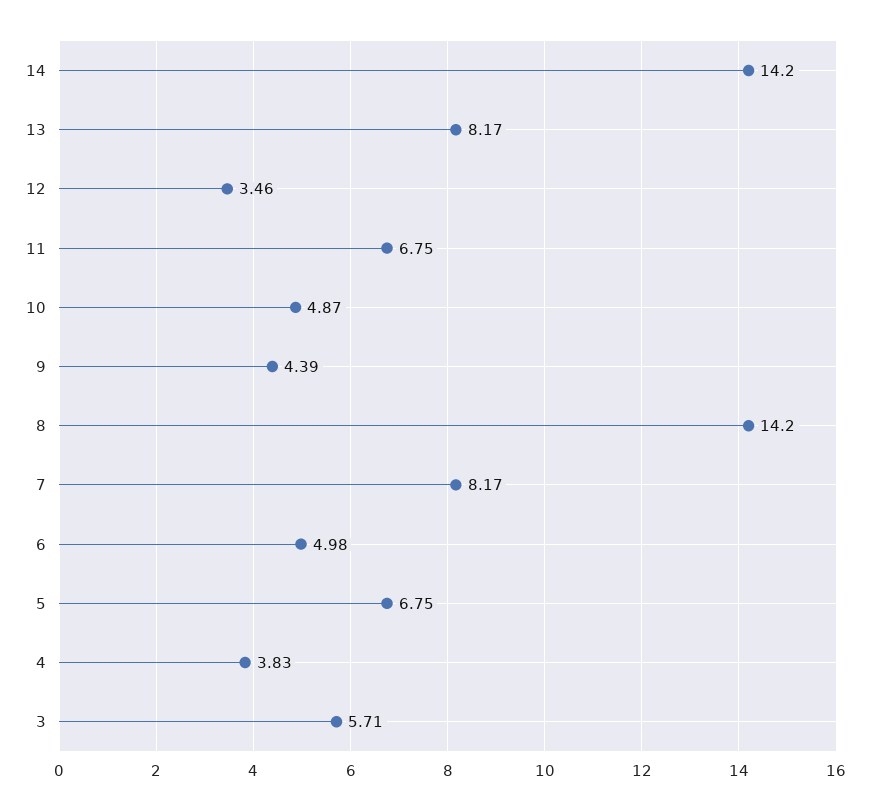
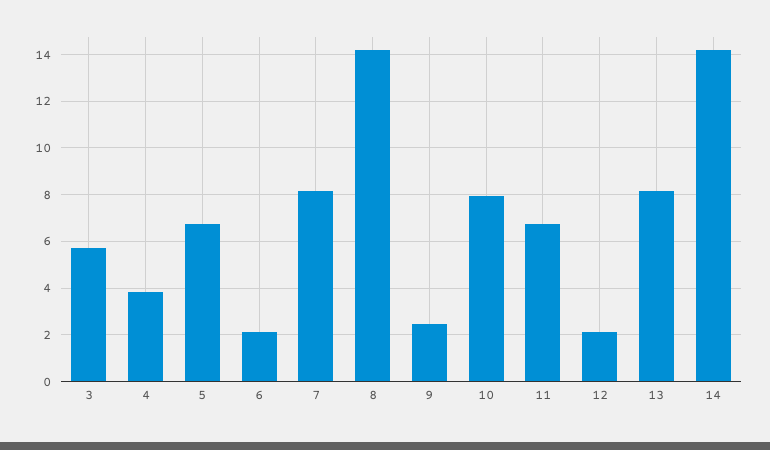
12: 3.46 -> 2
10: 4.87 -> 8
9: 4.39 -> 2.5
6: 4.98 -> 2

